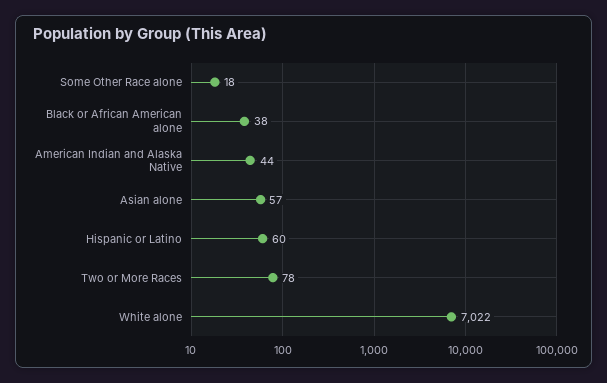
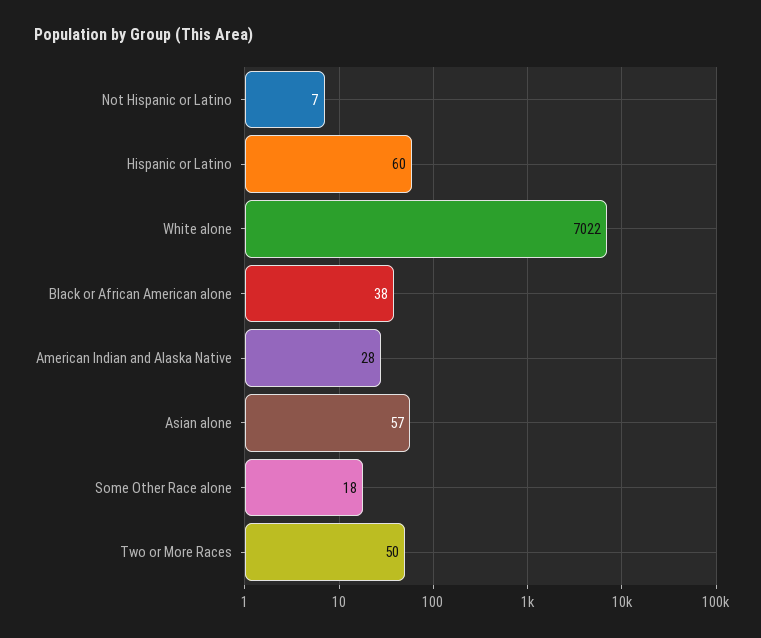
American Indian and Alaska Native: 44 -> 28
Two or More Races: 78 -> 50
Not Hispanic or Latino: none -> 7

